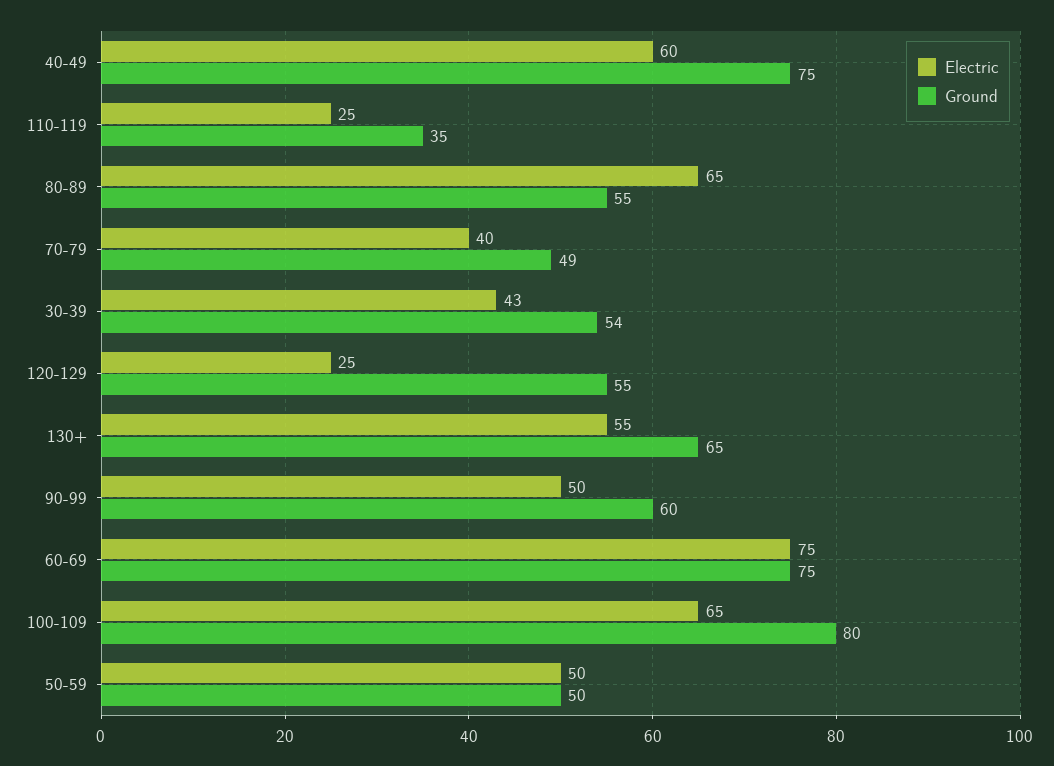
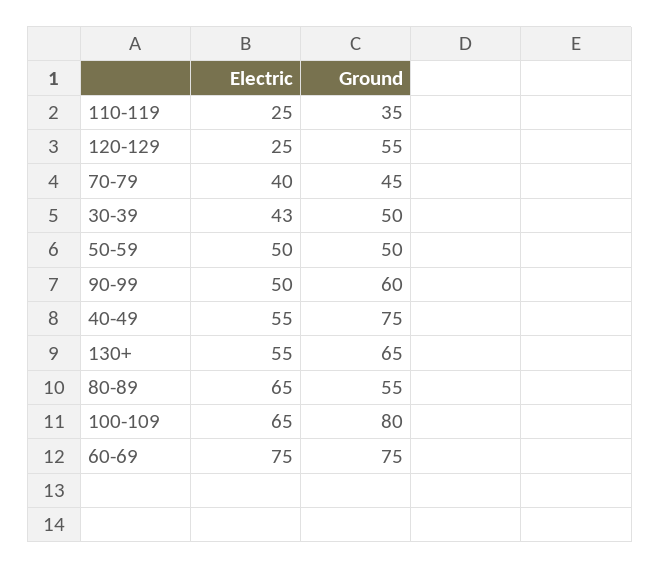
Electric, 40-49: 60 -> 55
Ground, 70-79: 49 -> 45
Ground, 30-39: 54 -> 50

